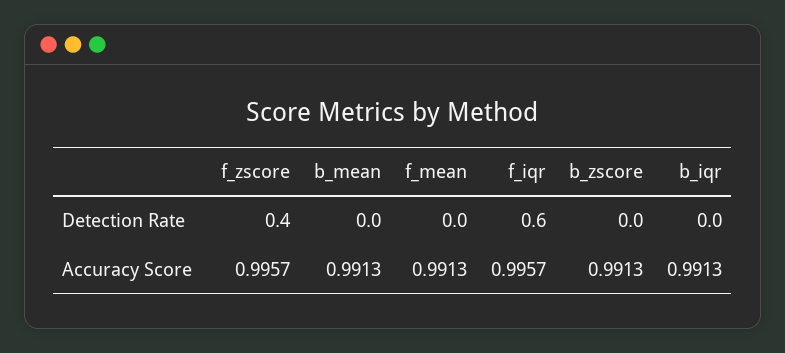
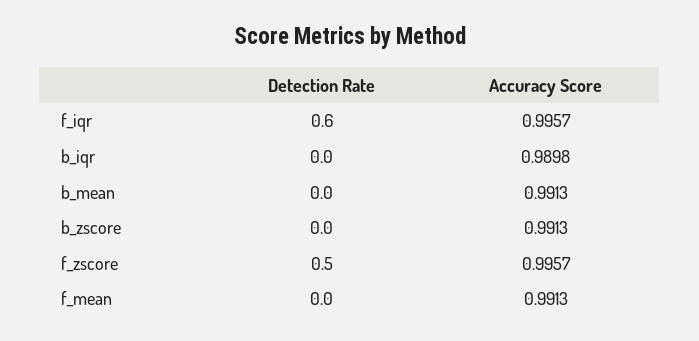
f_zscore, Detection Rate: 0.4 -> 0.5
b_iqr, Accuracy Score: 0.9913 -> 0.9898

